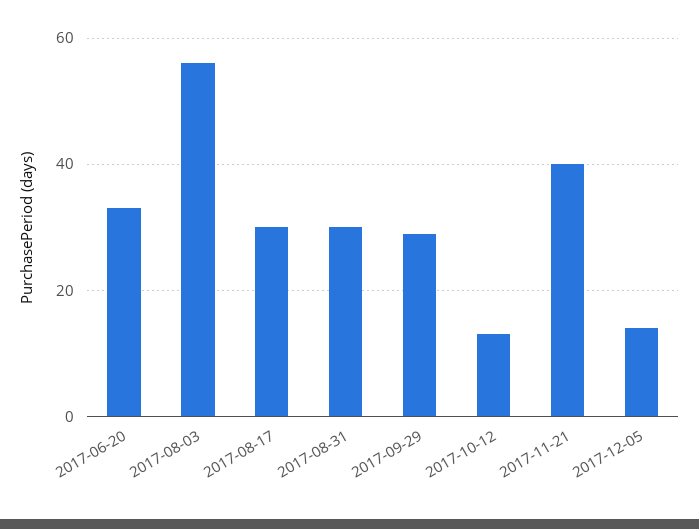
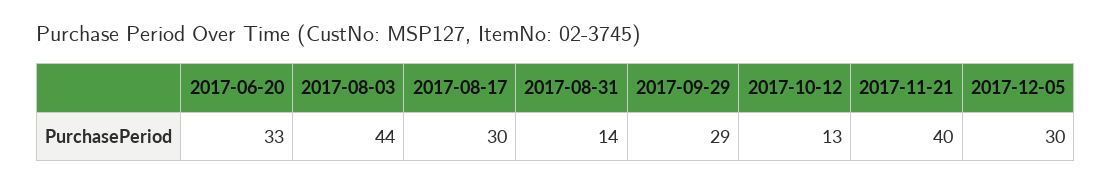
2017-08-03: 55 -> 44
2017-08-31: 30 -> 14
2017-12-05: 15 -> 30

